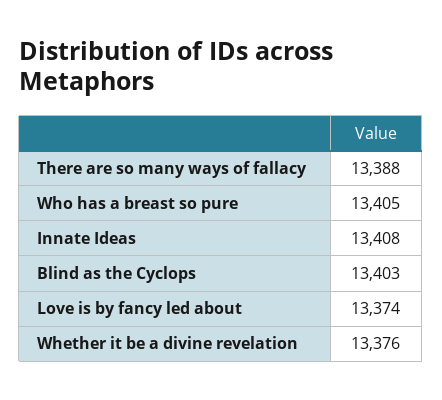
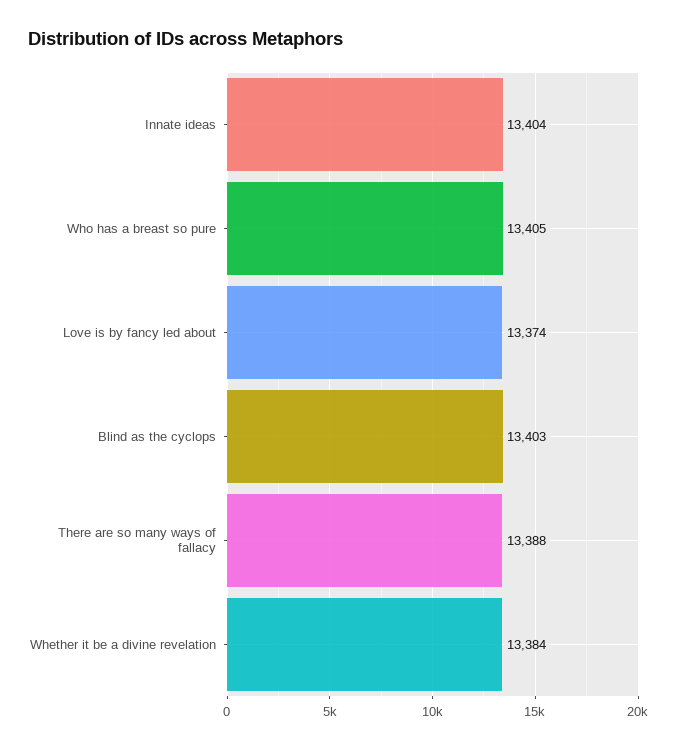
Innate Ideas: 13408 -> 13404
Whether it be a divine revelation: 13376 -> 13384

